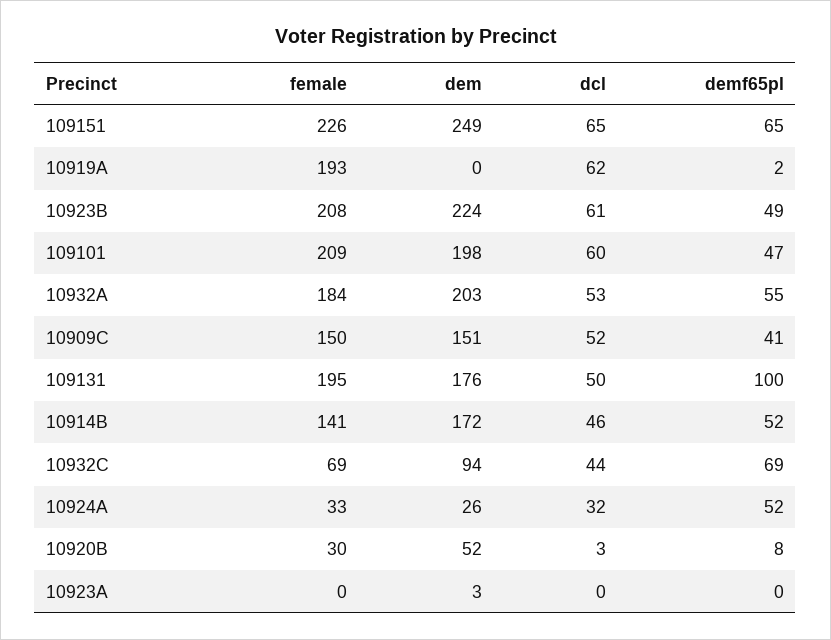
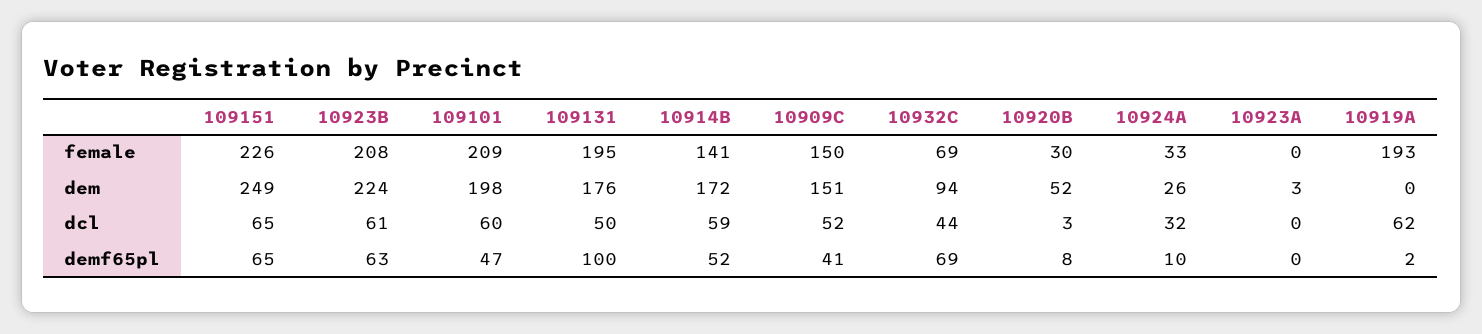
demf65pl, 10923B: 49 -> 63
female, 10932A: 184 -> none
dem, 10932A: 203 -> none
dcl, 10932A: 53 -> none
demf65pl, 10932A: 55 -> none
dcl, 10914B: 46 -> 59
demf65pl, 10924A: 52 -> 10

